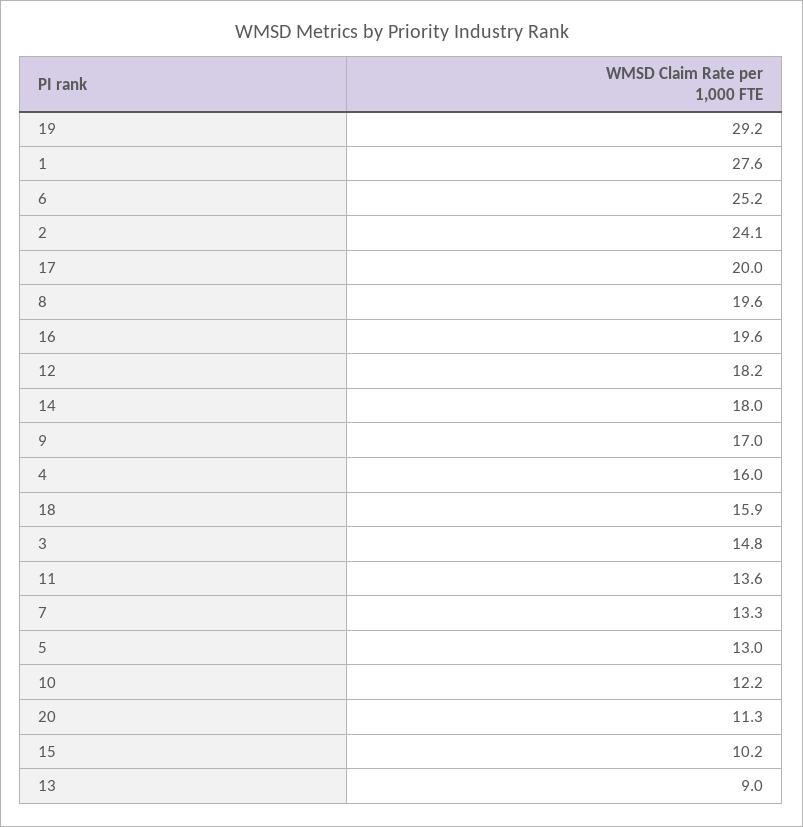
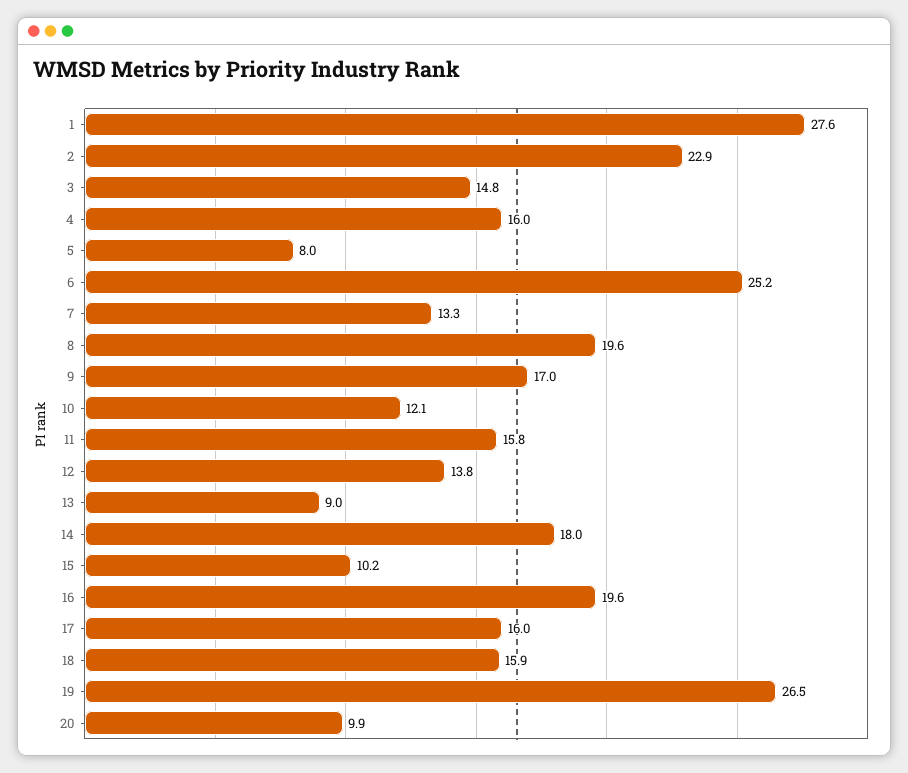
19: 29.2 -> 26.5
2: 24.1 -> 22.9
17: 20 -> 16
12: 18.2 -> 13.8
11: 13.6 -> 15.8
5: 13 -> 8
10: 12.2 -> 12.1
20: 11.3 -> 9.9

